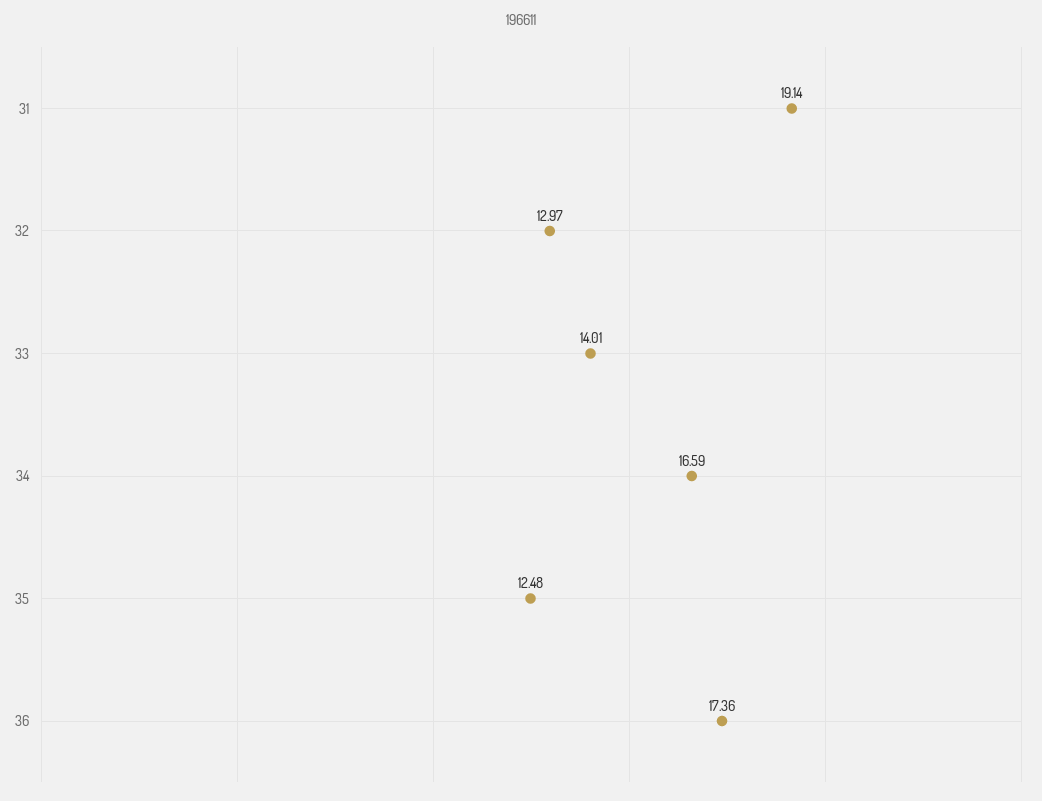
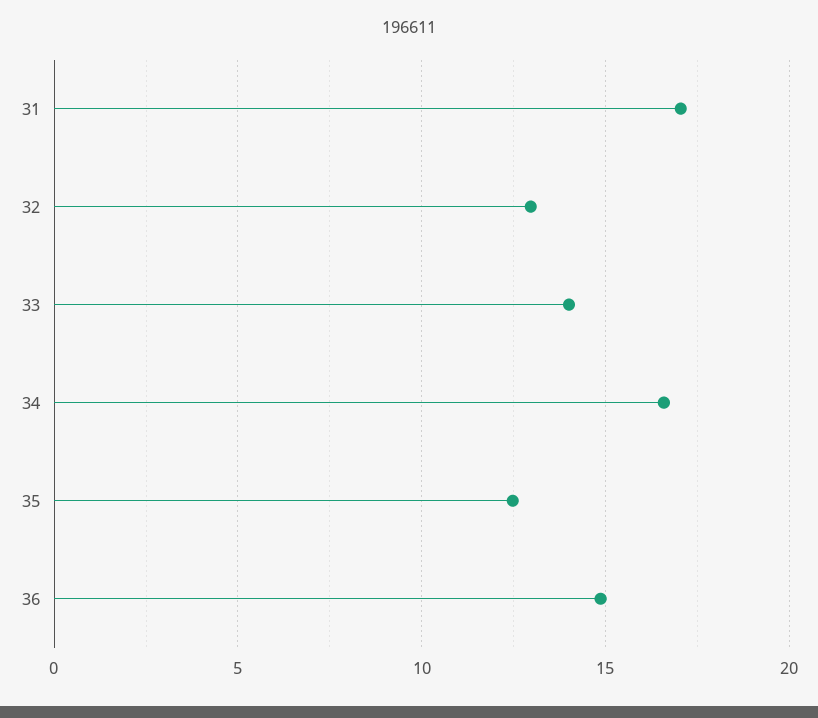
31: 19.14 -> 17
36: 17.36 -> 15

